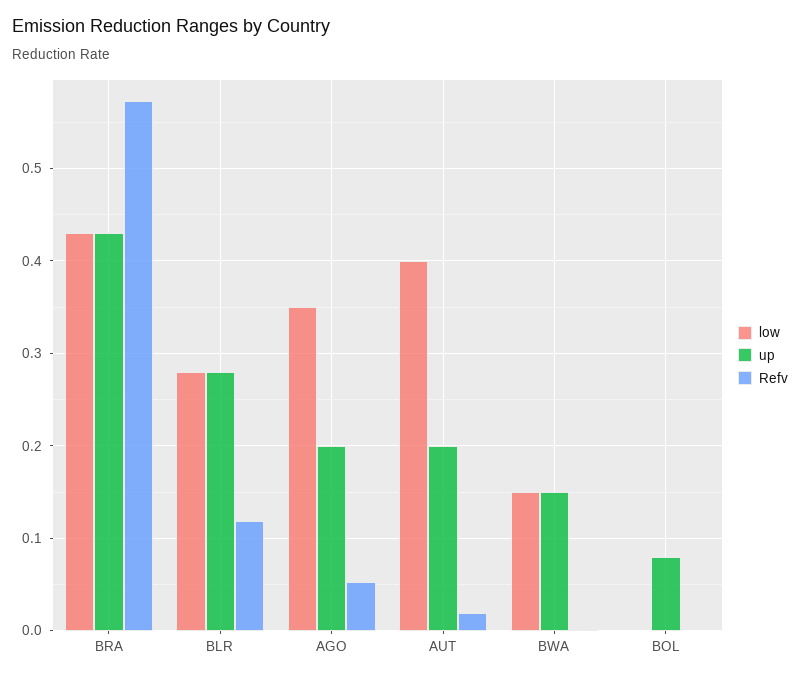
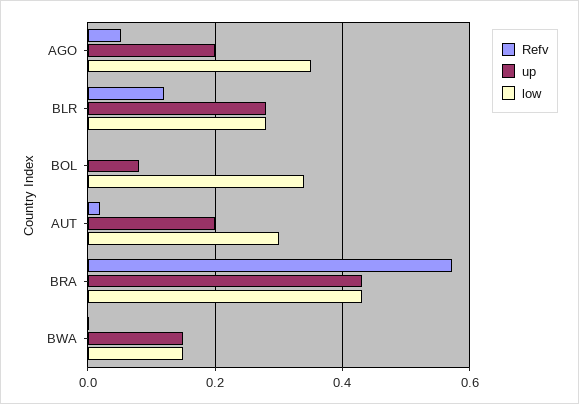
low, AUT: 0.4 -> 0.3
low, BOL: 0 -> 0.34

